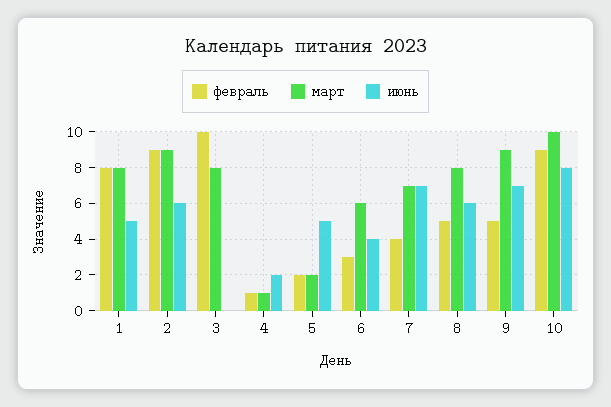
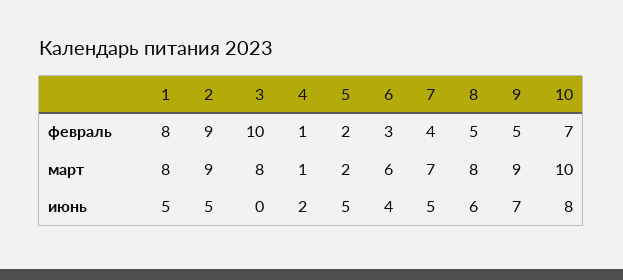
июнь, 2: 6 -> 5
июнь, 7: 7 -> 5
февраль, 10: 9 -> 7

